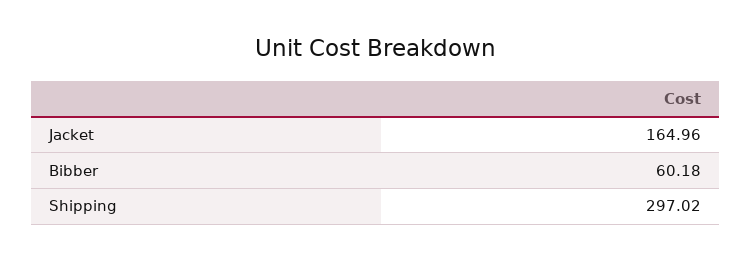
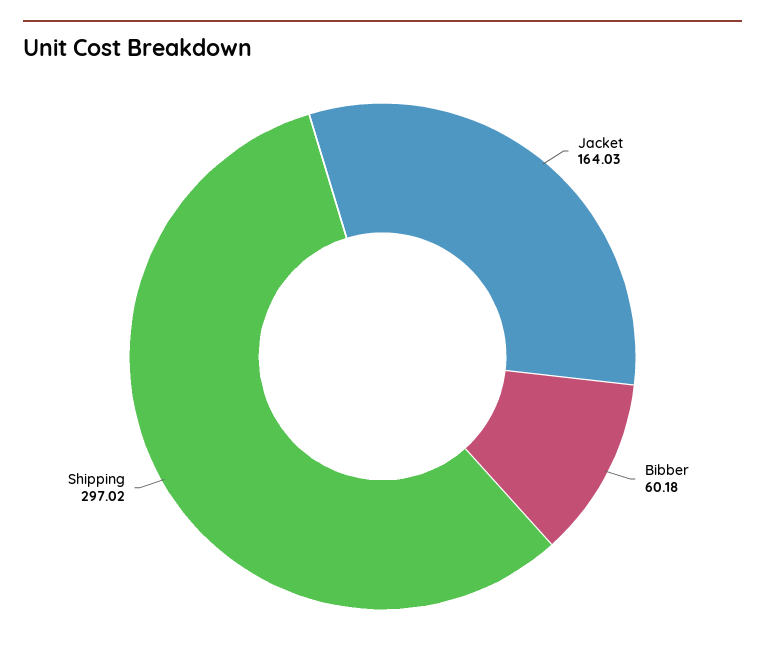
Jacket: 164.96 -> 164.03

